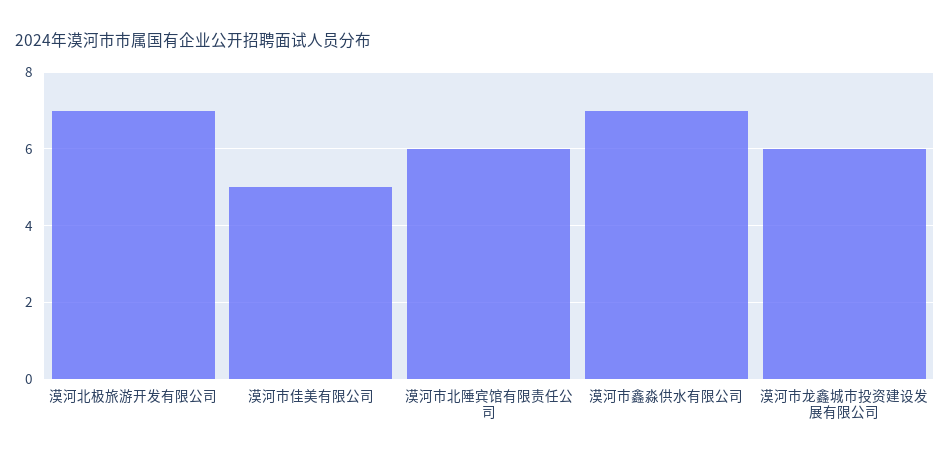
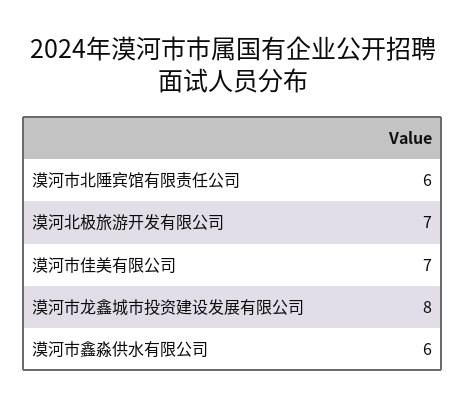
漠河市佳美有限公司: 5 -> 7
漠河市鑫淼供水有限公司: 7 -> 6
漠河市龙鑫城市投资建设发展有限公司: 6 -> 8

